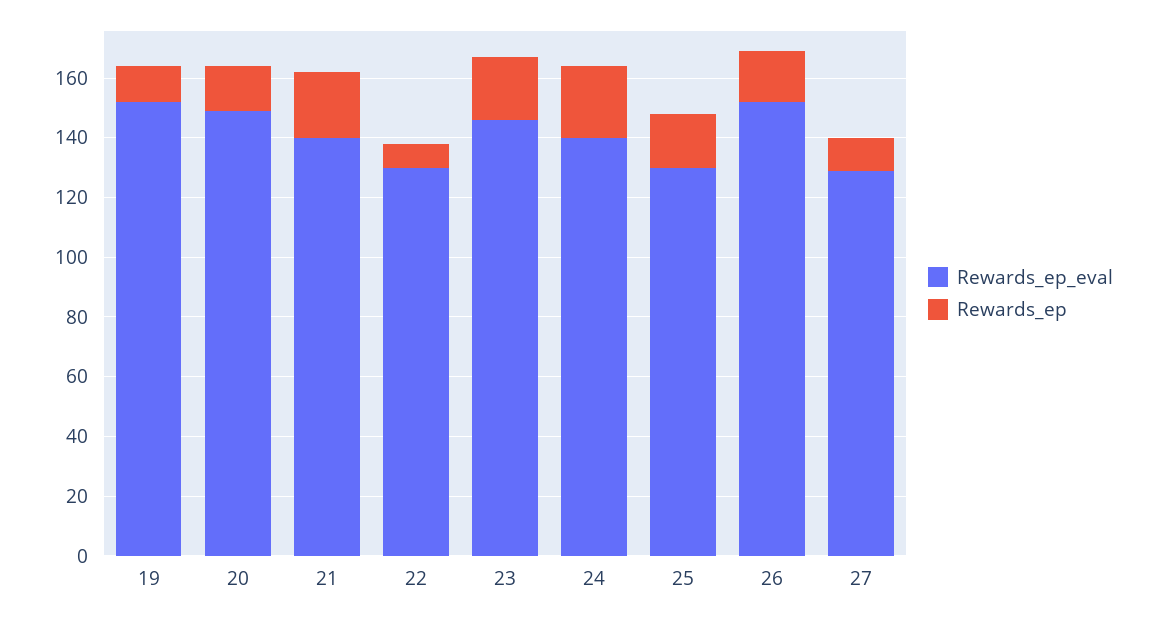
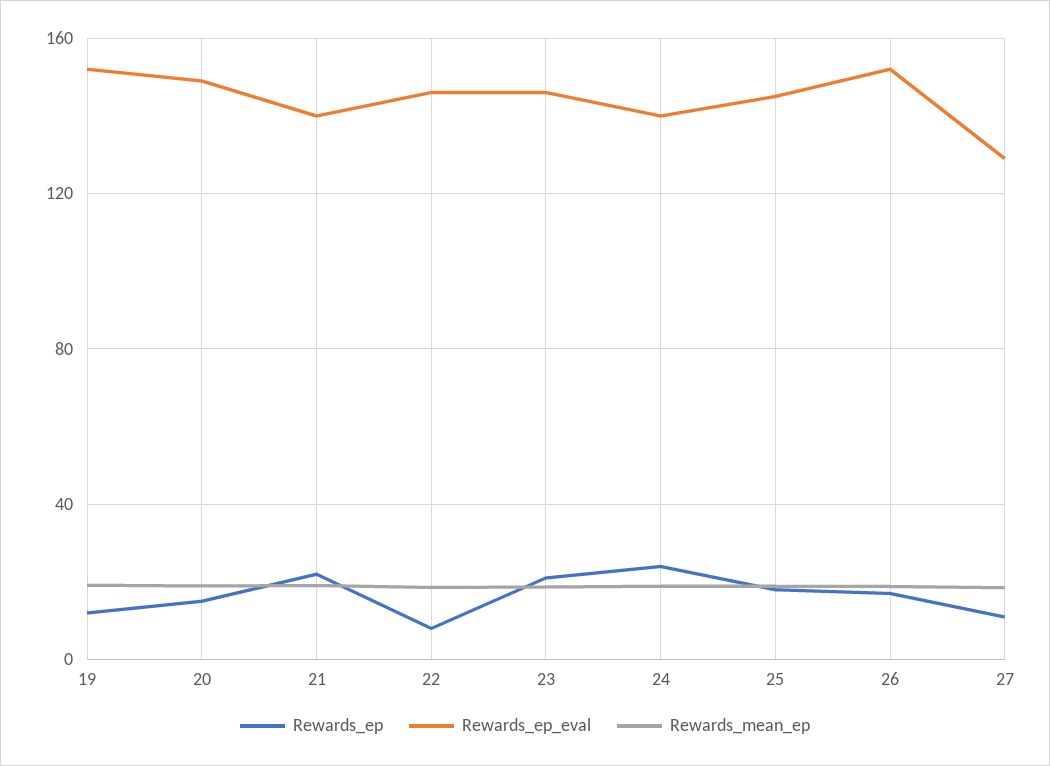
Rewards_ep_eval, 22: 130 -> 145
Rewards_ep_eval, 25: 130 -> 145
Rewards_mean_ep, 19: none -> 20
Rewards_mean_ep, 20: none -> 20
Rewards_mean_ep, 21: none -> 20
Rewards_mean_ep, 22: none -> 20
Rewards_mean_ep, 23: none -> 20
Rewards_mean_ep, 24: none -> 20
Rewards_mean_ep, 25: none -> 20
Rewards_mean_ep, 26: none -> 20
Rewards_mean_ep, 27: none -> 20

